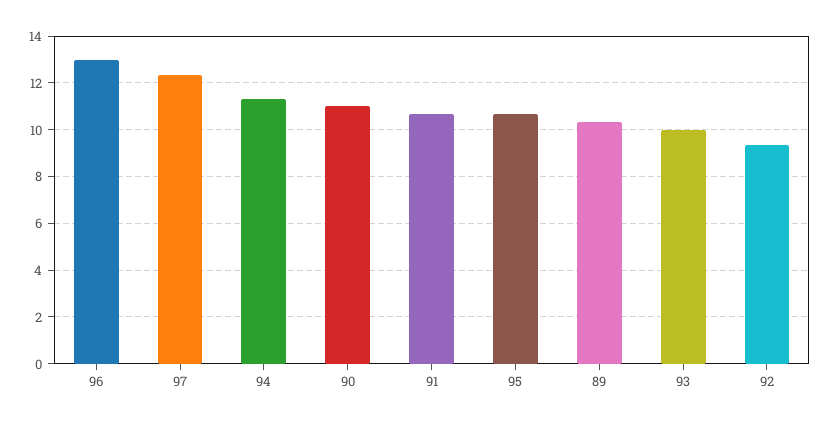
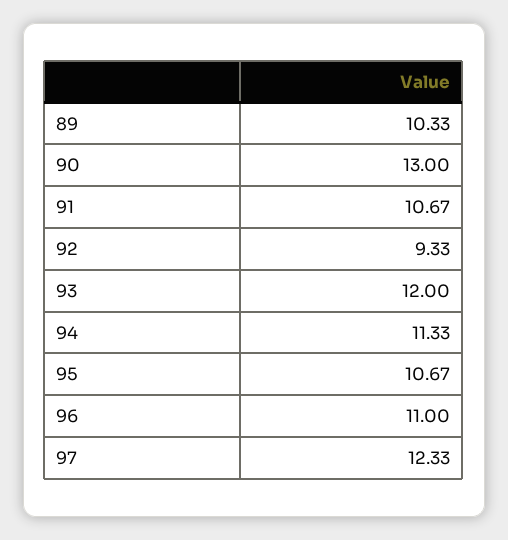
96: 13 -> 11
90: 11 -> 13
93: 10 -> 12

